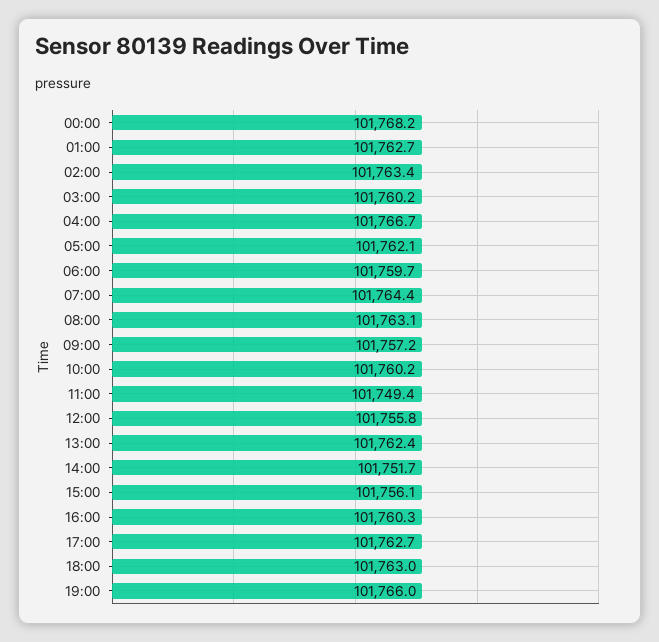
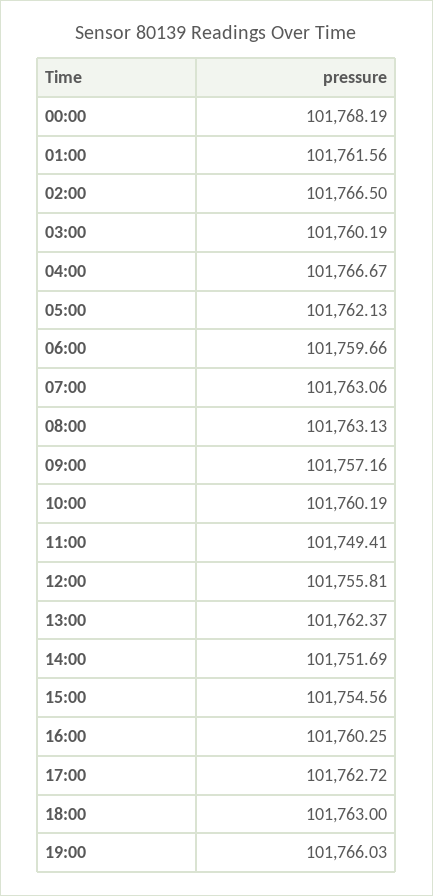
01:00: 101762.7 -> 101761.56
02:00: 101763.4 -> 101766.5
07:00: 101764.4 -> 101763.06
15:00: 101756.1 -> 101754.56

